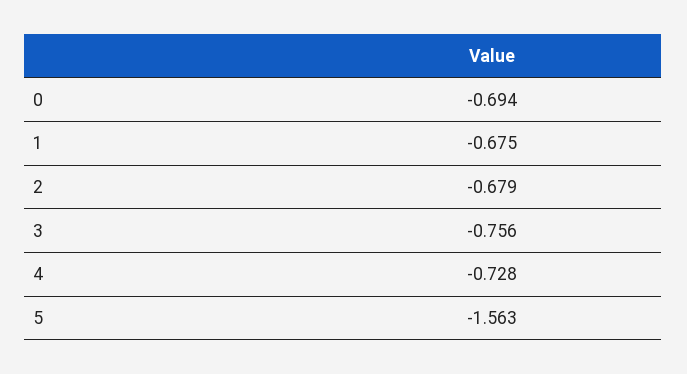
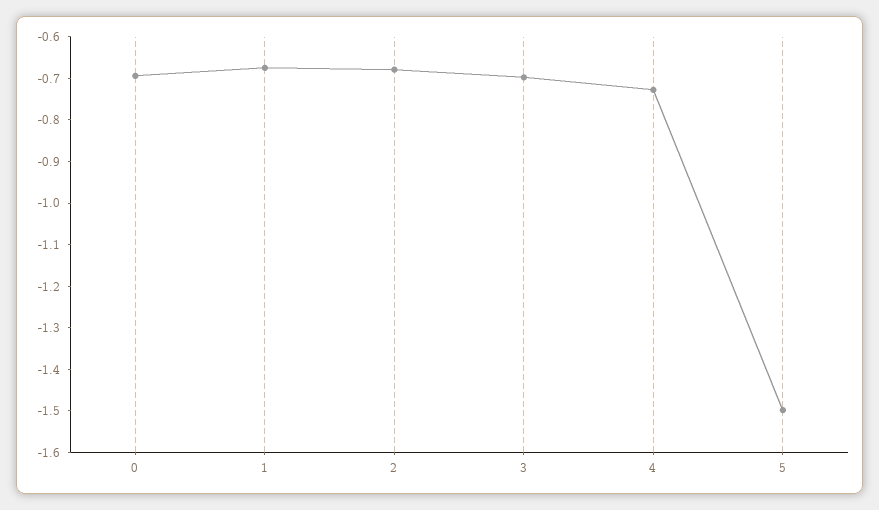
3: -0.756 -> -0.7
5: -1.563 -> -1.5

